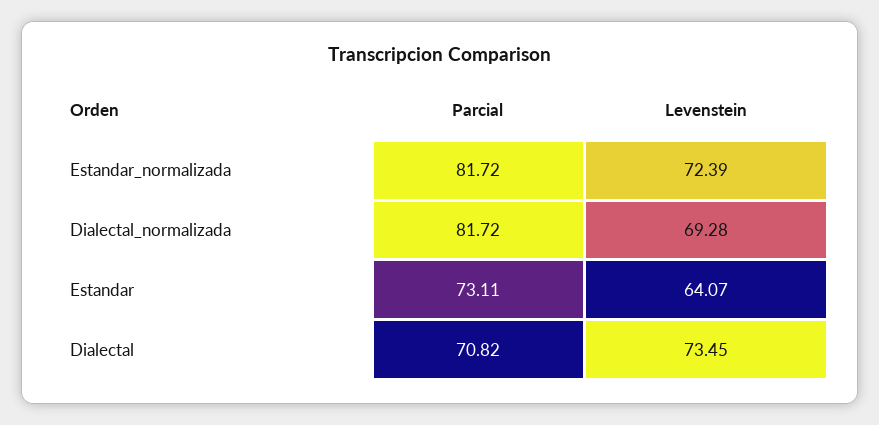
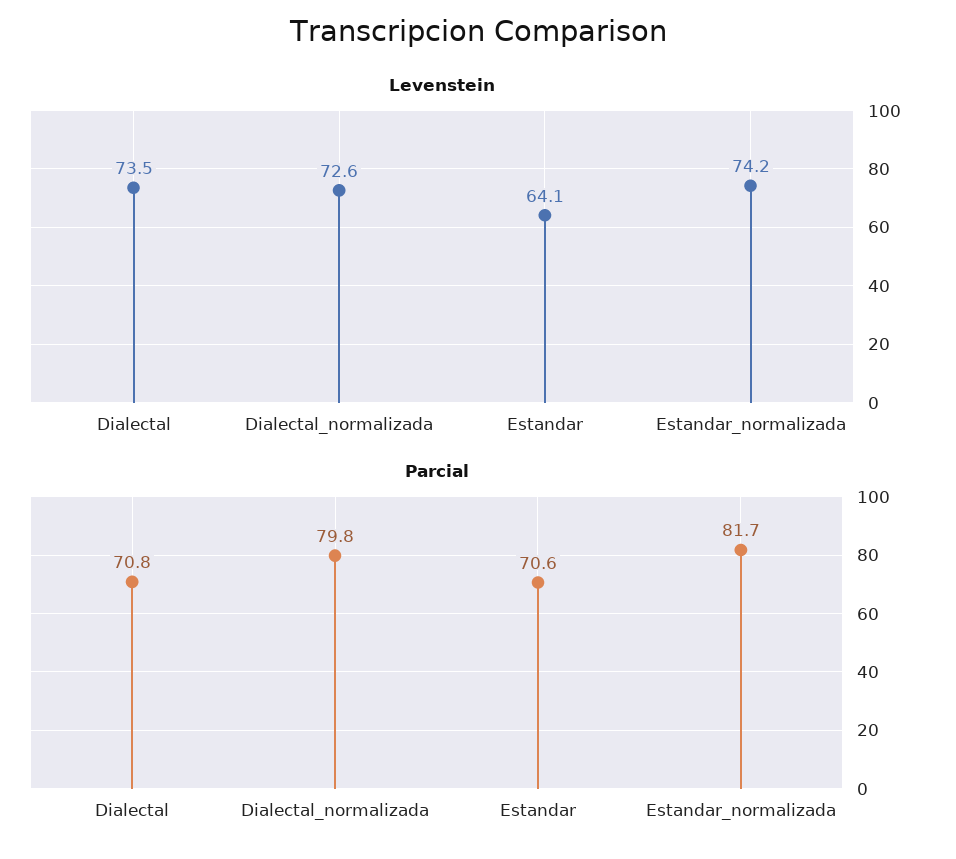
Levenstein, Estandar_normalizada: 72.39 -> 74.2
Parcial, Dialectal_normalizada: 81.72 -> 79.8
Levenstein, Dialectal_normalizada: 69.28 -> 72.6
Parcial, Estandar: 73.11 -> 70.6

